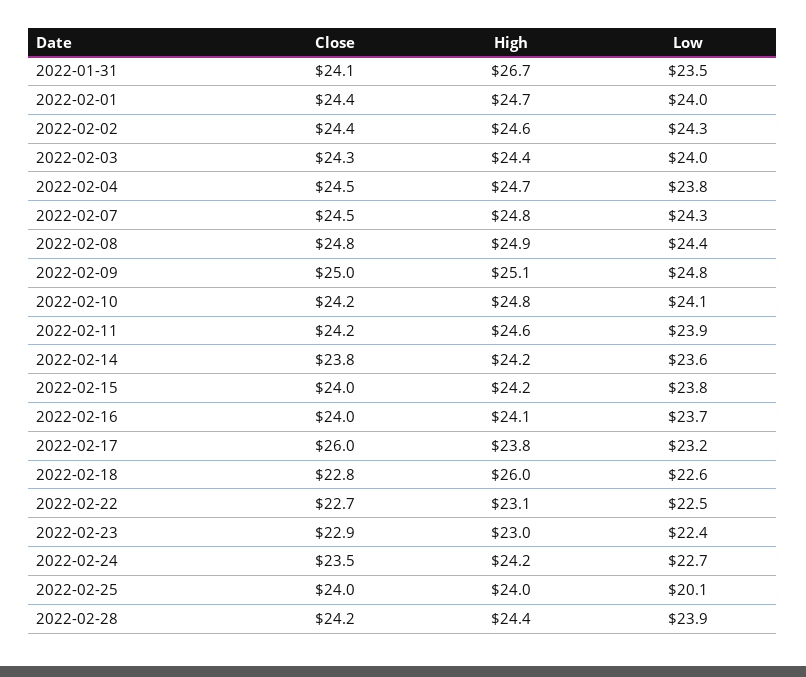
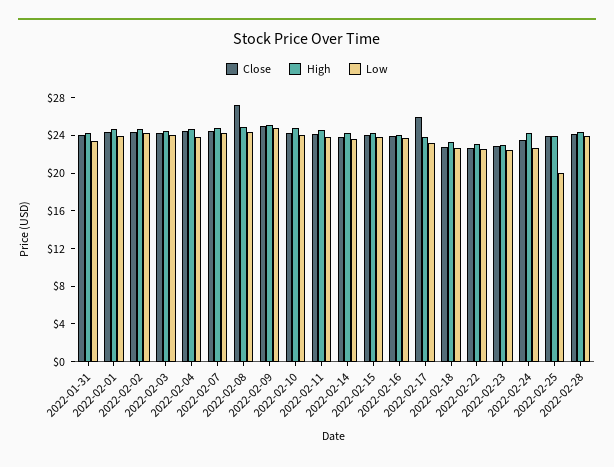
High, 2022-01-31: 26.7 -> 24
Close, 2022-02-08: 24.8 -> 27
High, 2022-02-18: 26 -> 23

